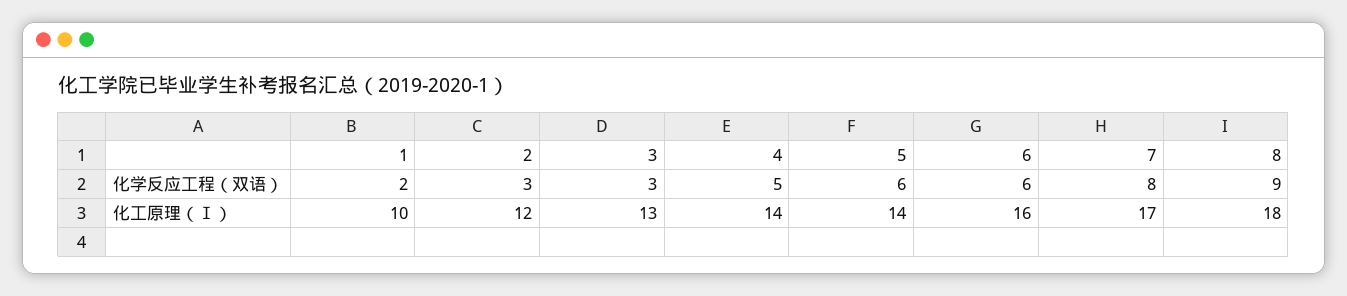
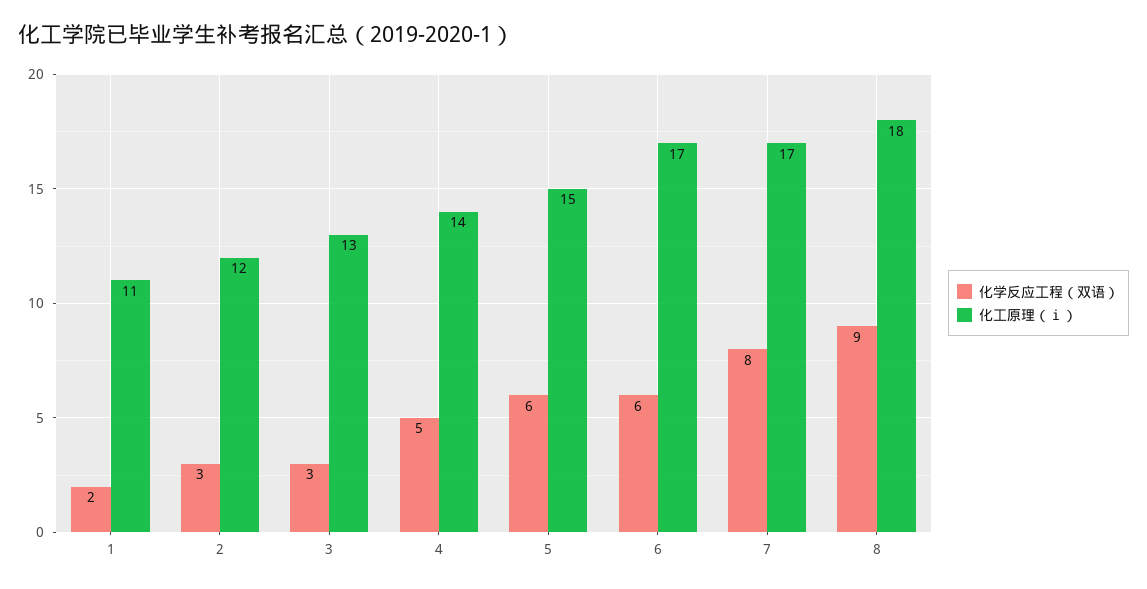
化工原理（Ⅰ）, 1: 10 -> 11
化工原理（Ⅰ）, 5: 14 -> 15
化工原理（Ⅰ）, 6: 16 -> 17

